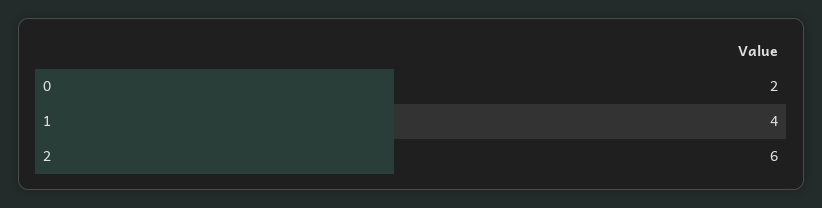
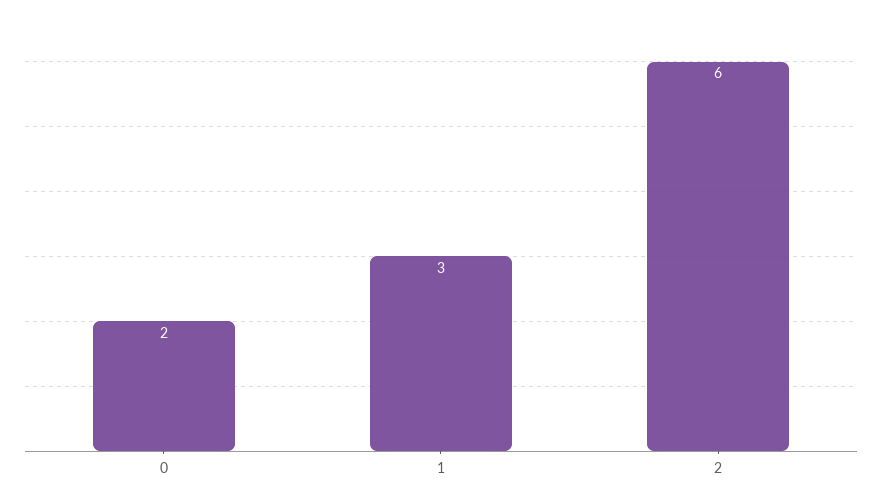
1: 4 -> 3

